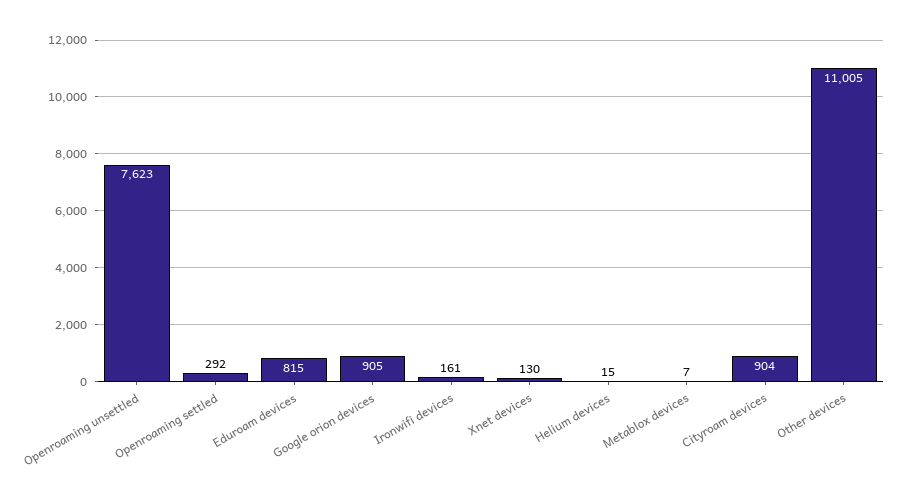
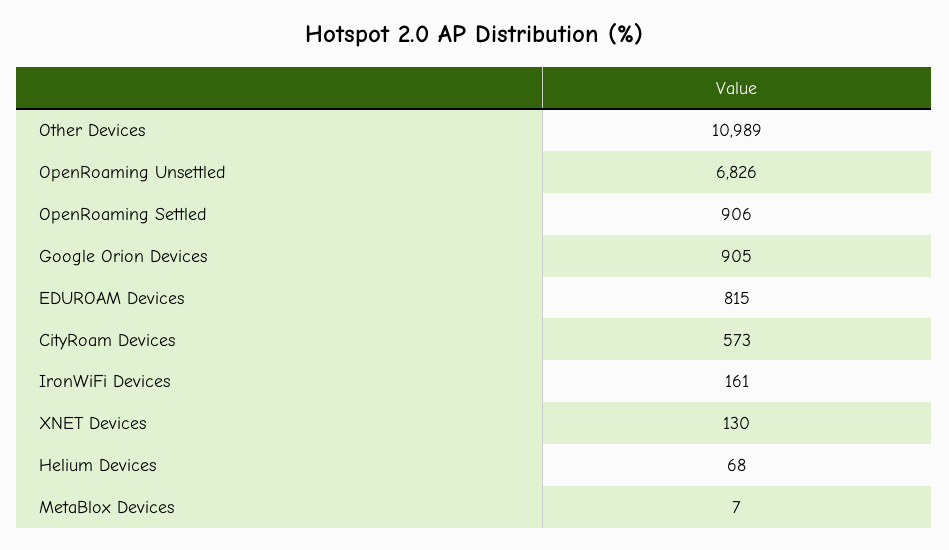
Openroaming unsettled: 7623 -> 6826
Openroaming settled: 292 -> 906
Helium devices: 15 -> 68
Cityroam devices: 904 -> 573
Other devices: 11005 -> 10989

